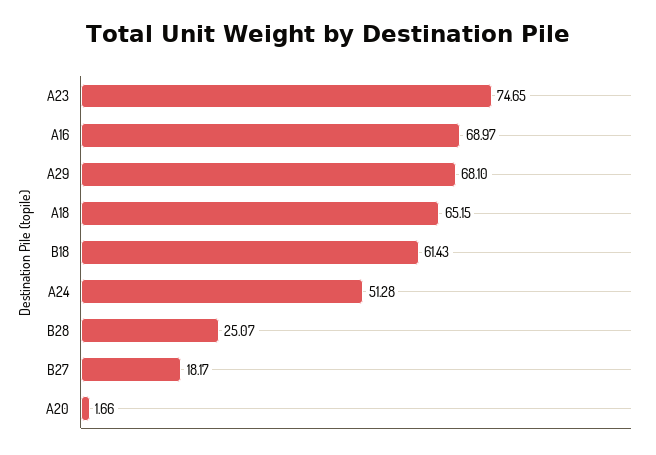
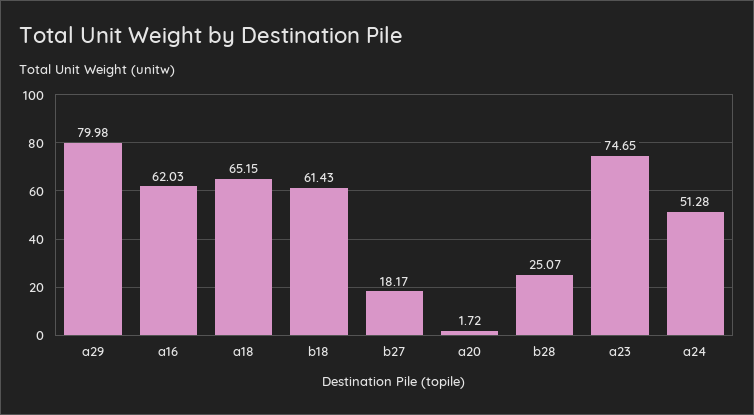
A16: 68.97 -> 62.03
A29: 68.1 -> 79.98
A20: 1.66 -> 1.72

